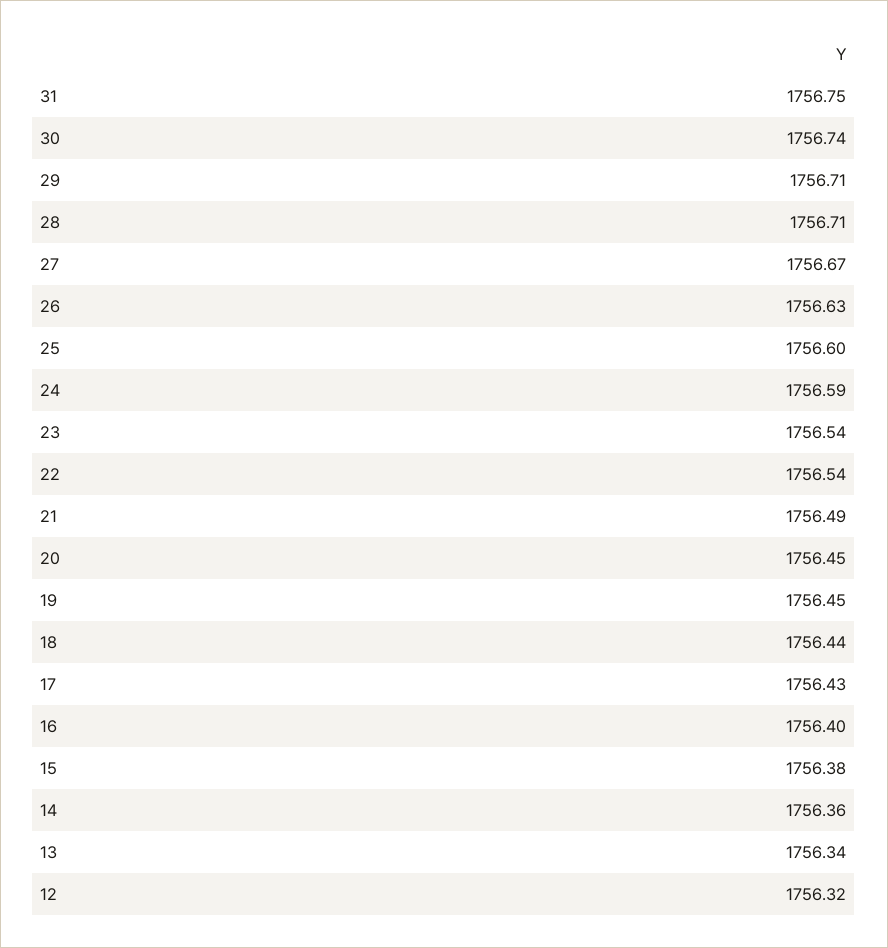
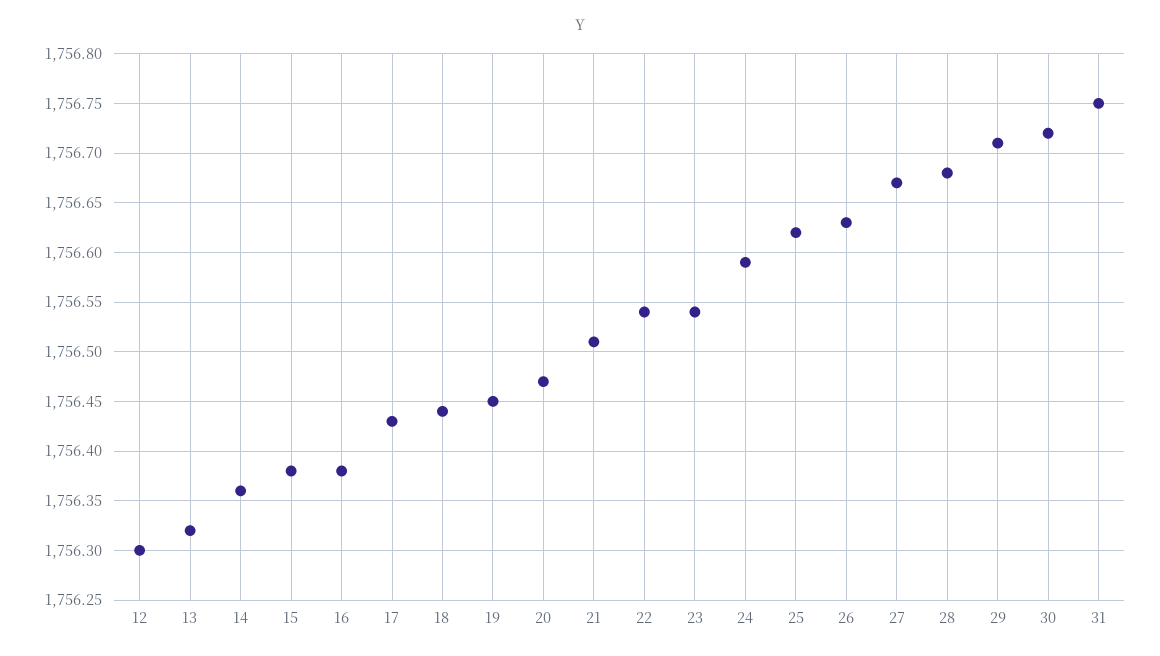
30: 1756.74 -> 1756.72
28: 1756.71 -> 1756.68
25: 1756.6 -> 1756.62
21: 1756.49 -> 1756.51
20: 1756.45 -> 1756.47
16: 1756.4 -> 1756.38
13: 1756.34 -> 1756.32
12: 1756.32 -> 1756.3

